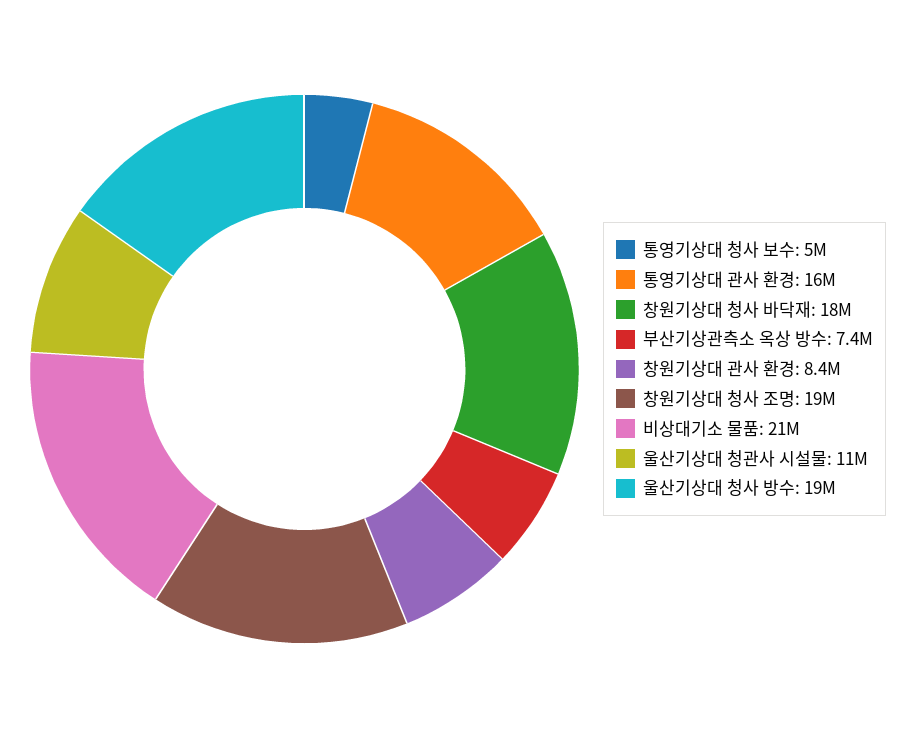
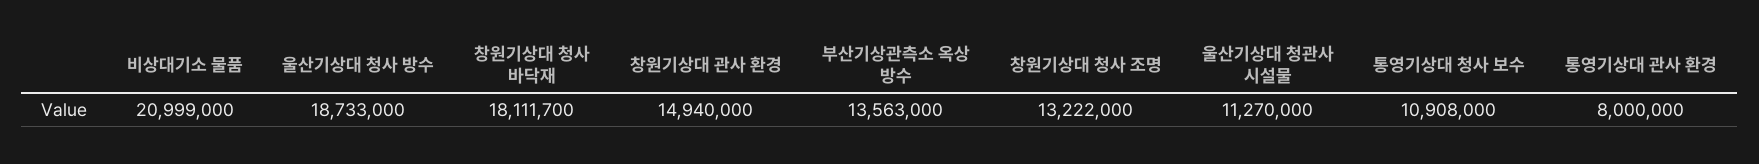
통영기상대 청사 보수: 5000000 -> 10908000
통영기상대 관사 환경: 16000000 -> 8000000
부산기상관측소 옥상 방수: 7400000 -> 13563000
창원기상대 관사 환경: 8400000 -> 14940000
창원기상대 청사 조명: 19000000 -> 13222000

